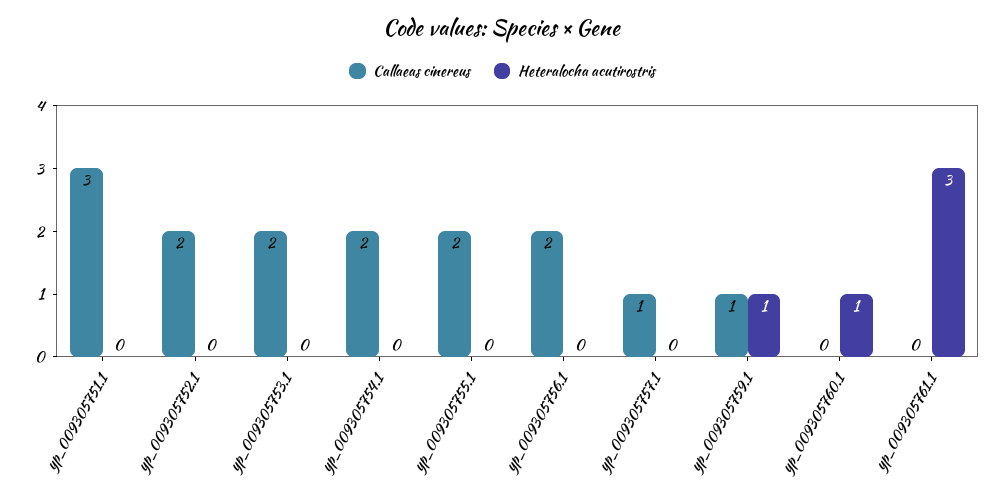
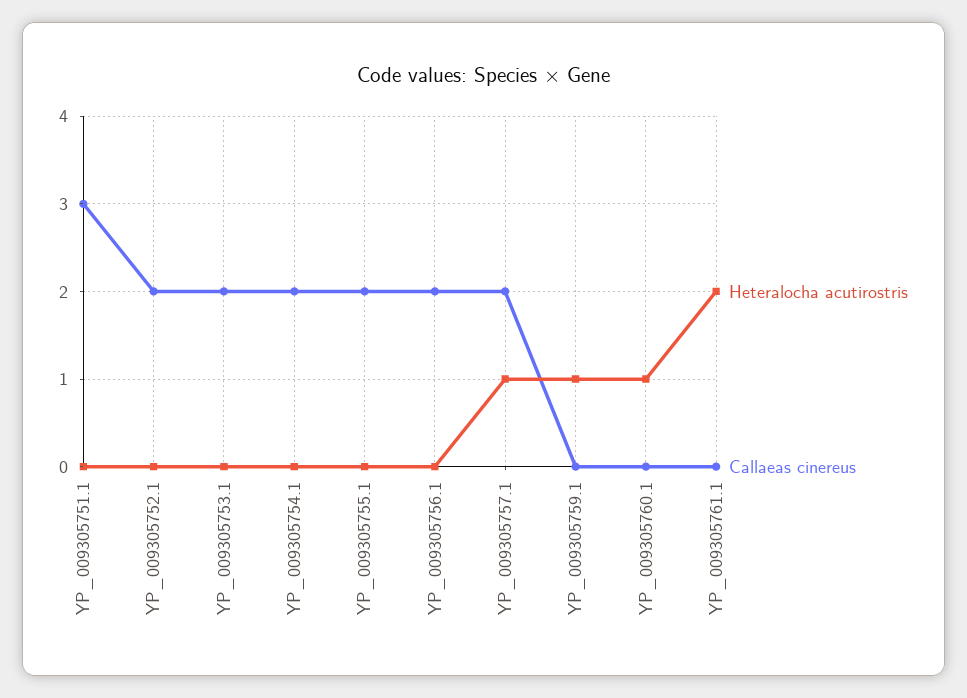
Callaeas cinereus, yp_009305757.1: 1 -> 2
Heteralocha acutirostris, yp_009305757.1: 0 -> 1
Callaeas cinereus, yp_009305759.1: 1 -> 0
Heteralocha acutirostris, yp_009305761.1: 3 -> 2

